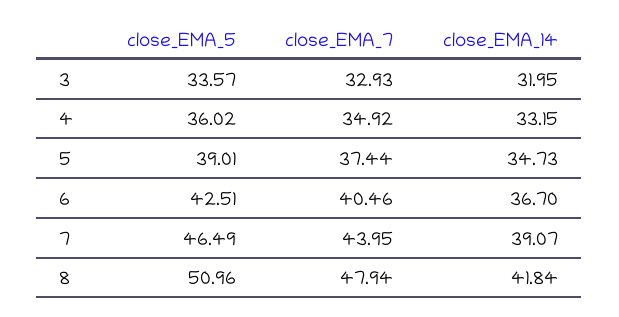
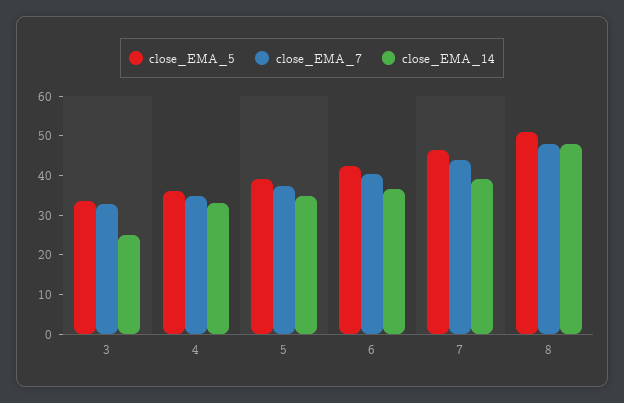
close_EMA_14, 3: 31.95 -> 25
close_EMA_14, 8: 41.84 -> 47.5

